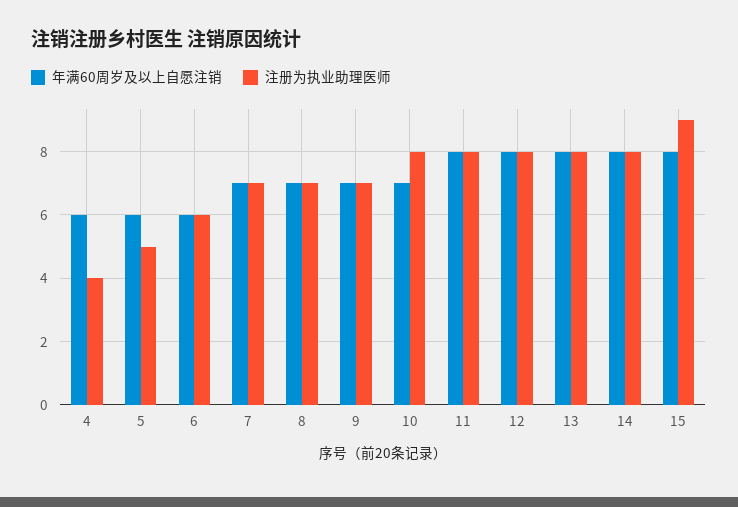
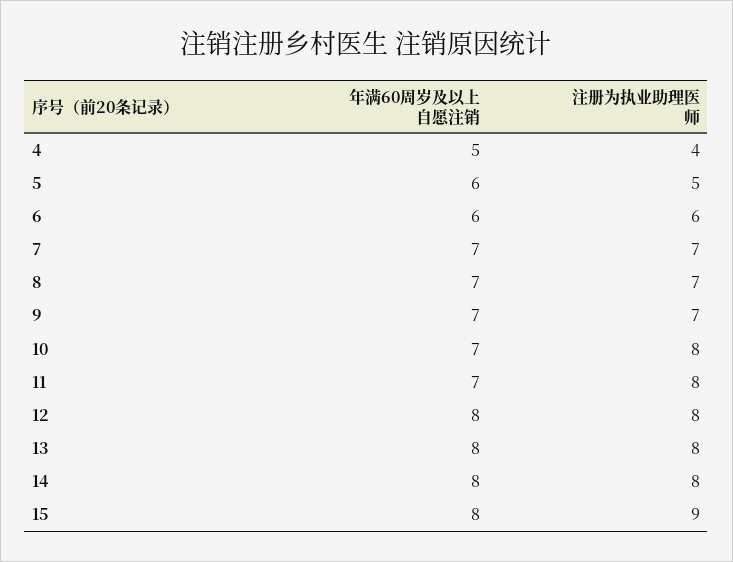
年满60周岁及以上自愿注销, 4: 6 -> 5
年满60周岁及以上自愿注销, 11: 8 -> 7

